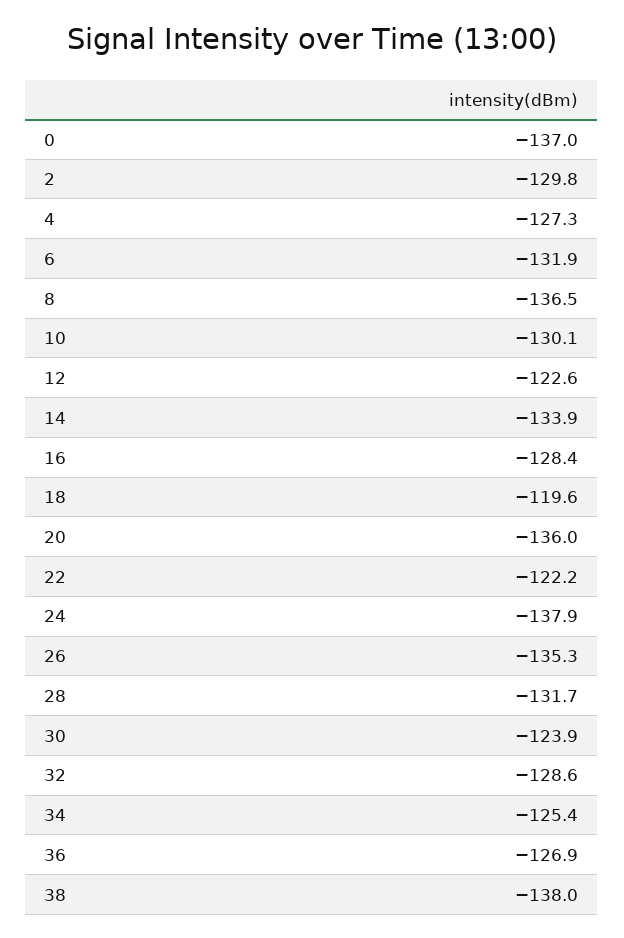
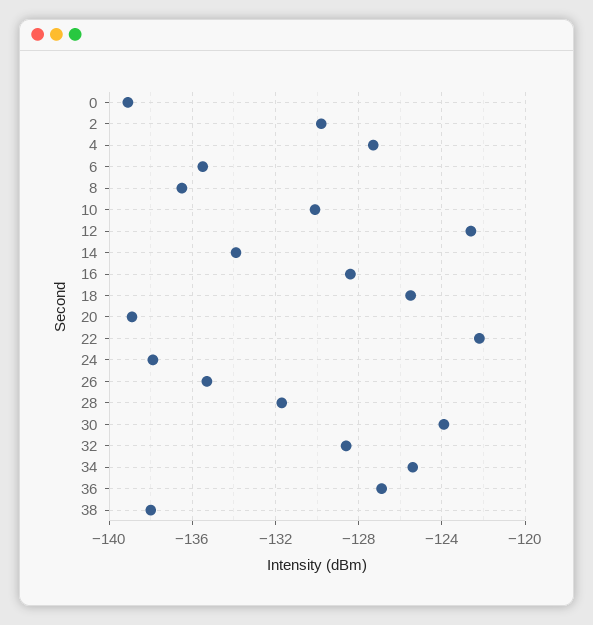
0: -137 -> -139
6: -131.9 -> -135.5
18: -119.6 -> -125.5
20: -136 -> -139

